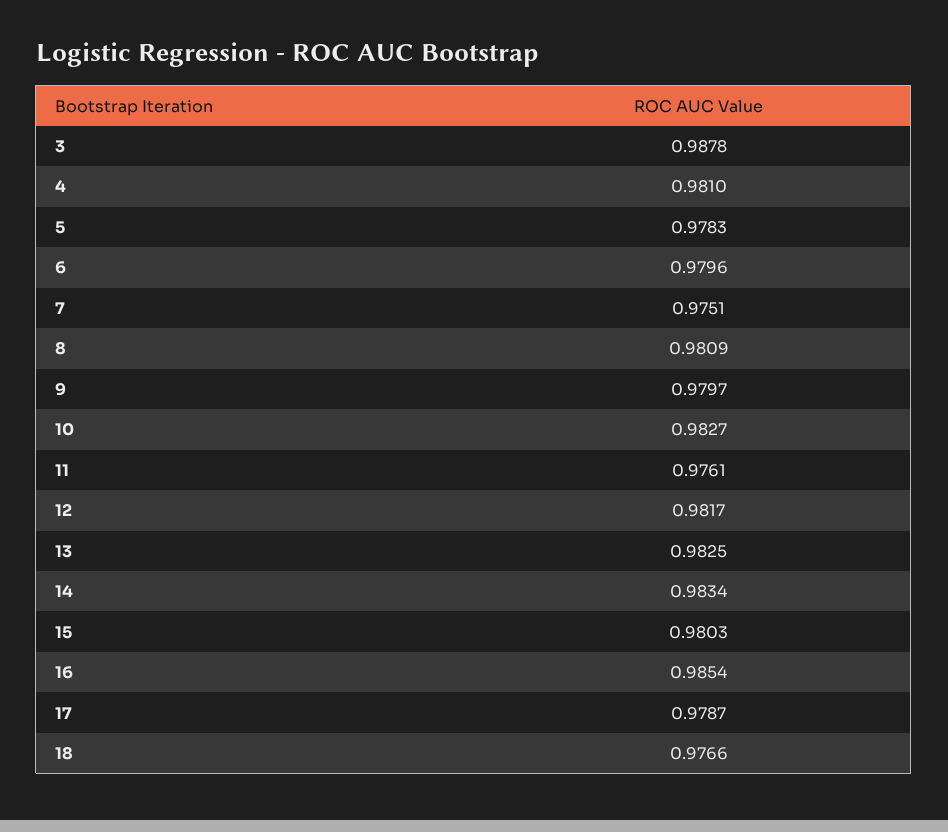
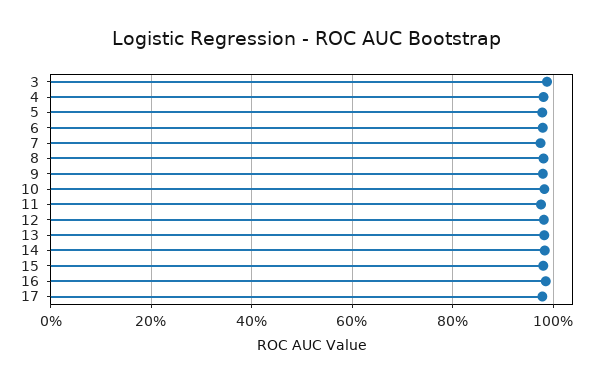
18: 0.9766 -> none

